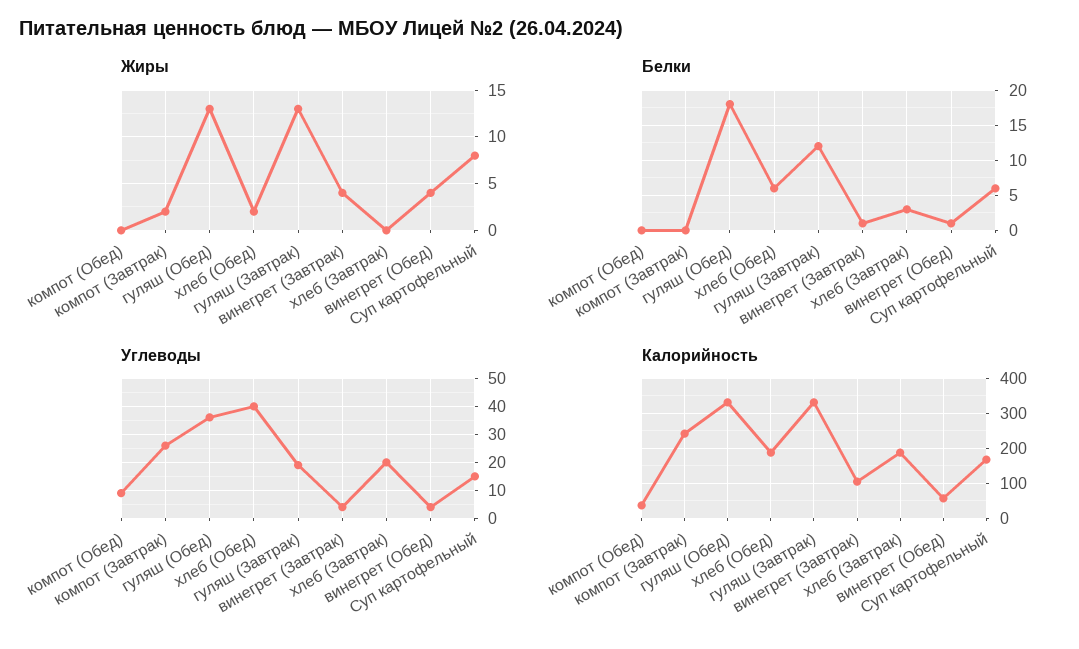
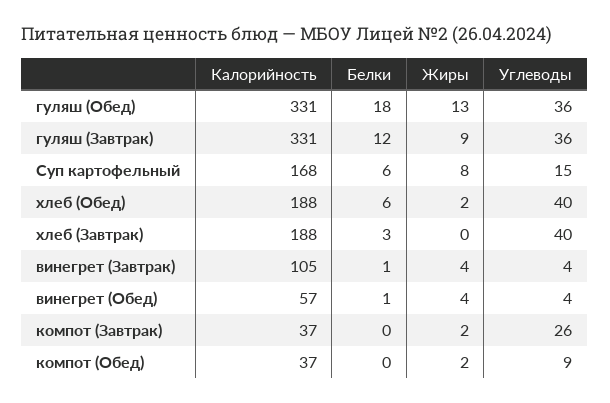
Жиры, компот (Обед): 0 -> 2
Жиры, гуляш (Завтрак): 13 -> 9
Углеводы, гуляш (Завтрак): 20 -> 36
Углеводы, хлеб (Завтрак): 20 -> 40
Калорийность, компот (Завтрак): 240 -> 37

